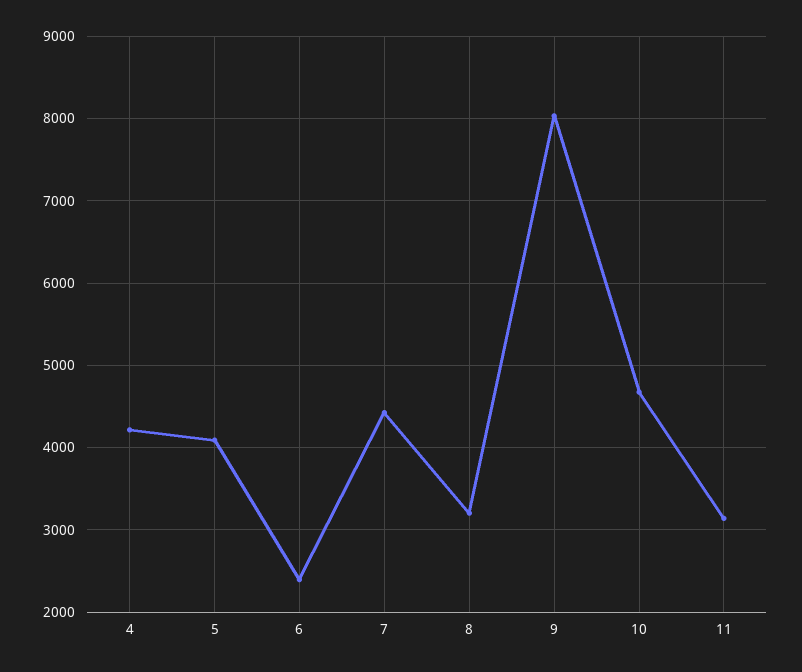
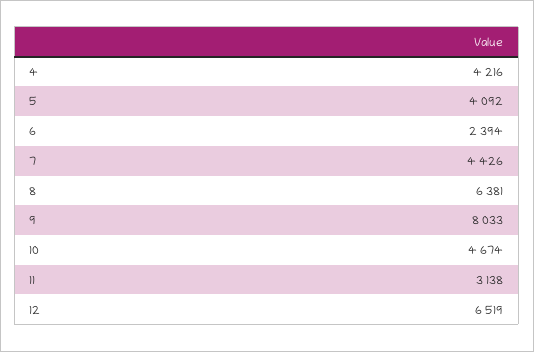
8: 3200 -> 6381
12: none -> 6519

